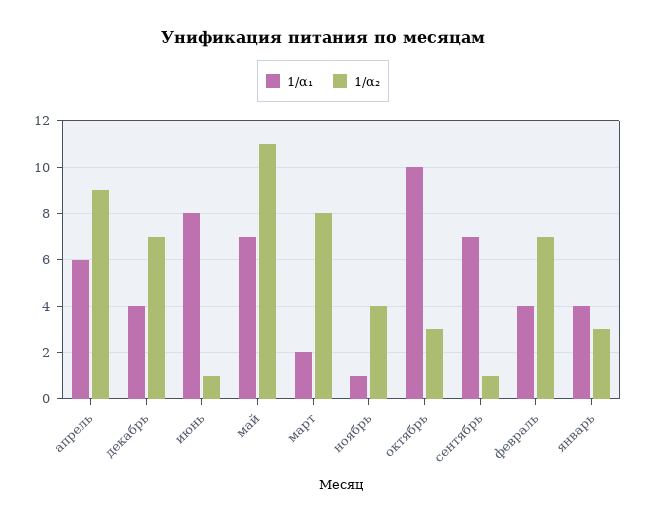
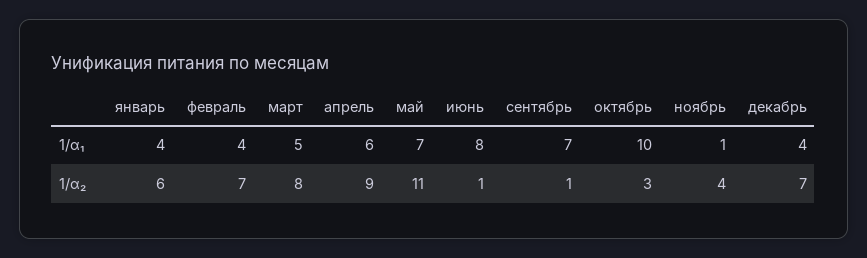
1/α₁, март: 2 -> 5
1/α₂, январь: 3 -> 6

